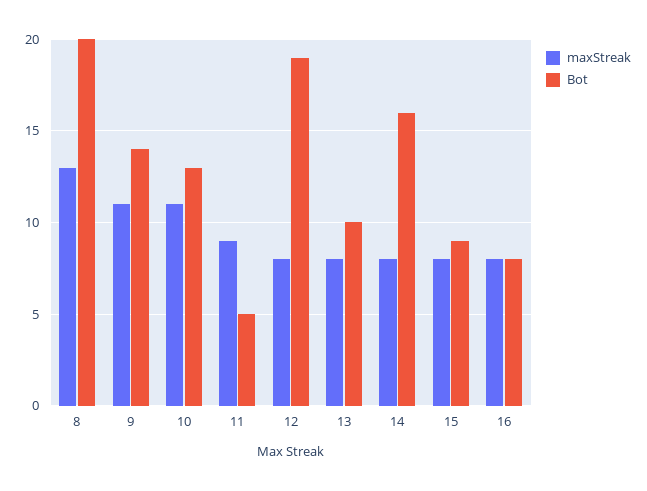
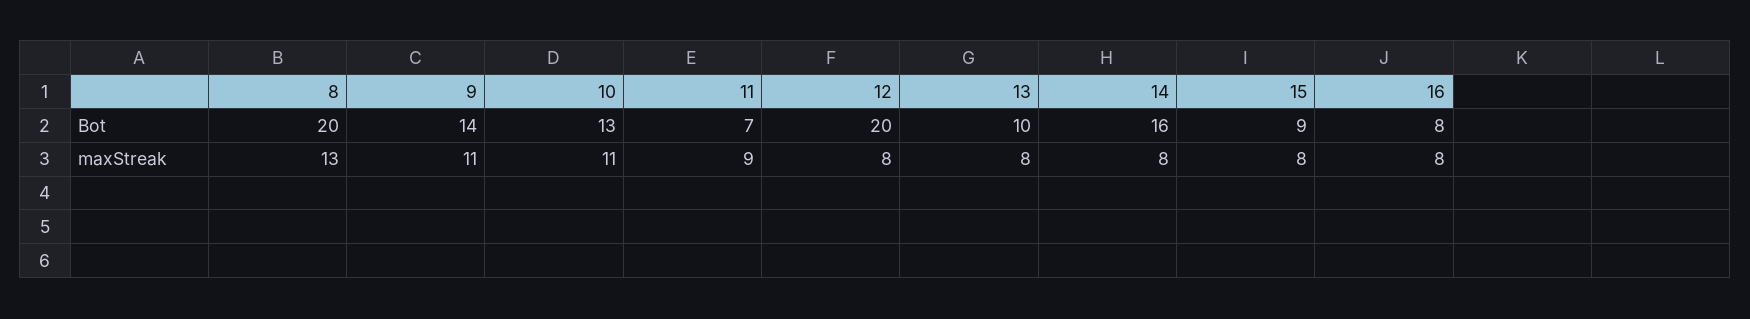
Bot, 11: 5 -> 7
Bot, 12: 19 -> 20

